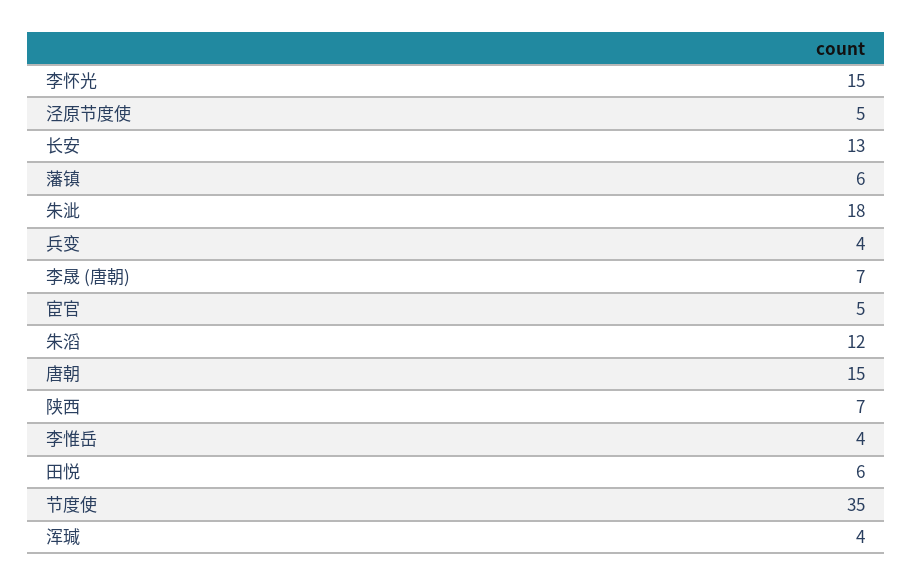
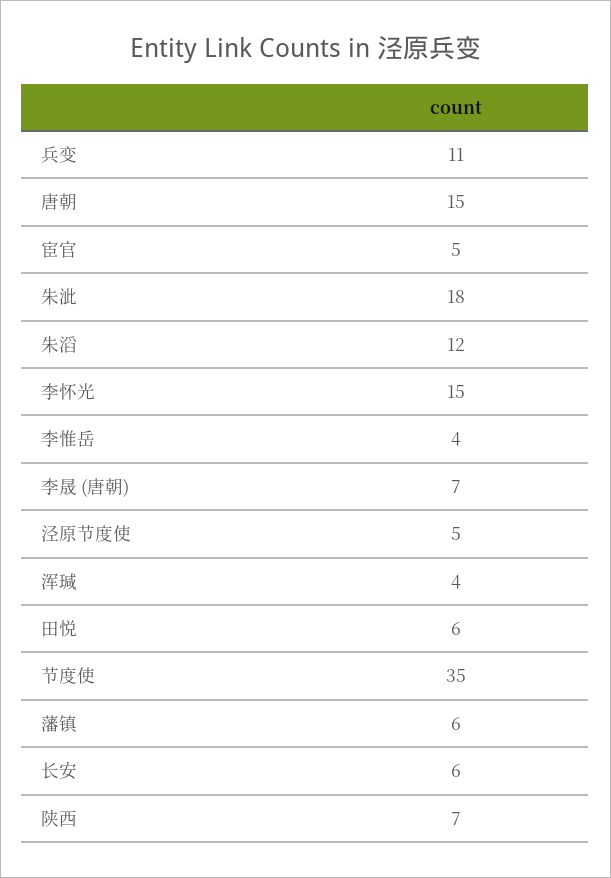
长安: 13 -> 6
兵变: 4 -> 11

